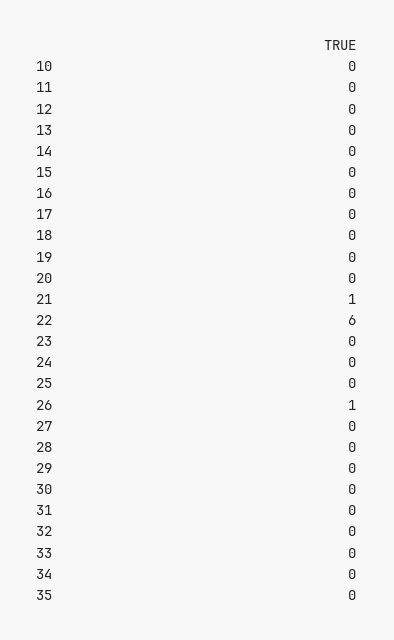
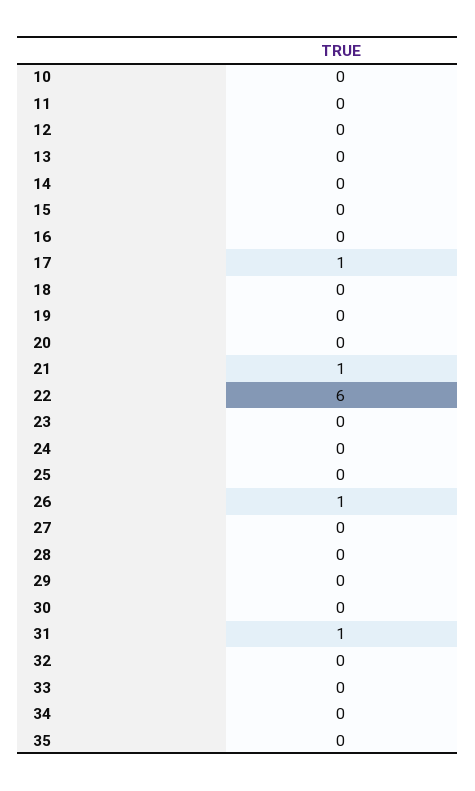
17: 0 -> 1
31: 0 -> 1

